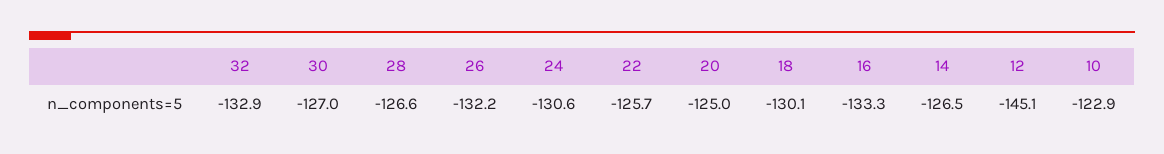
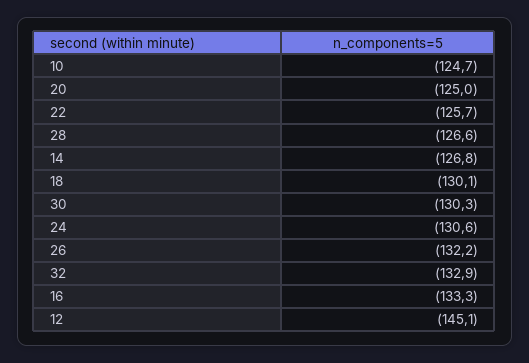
30: -127 -> -130.3
14: -126.5 -> -126.8
10: -122.9 -> -124.7

